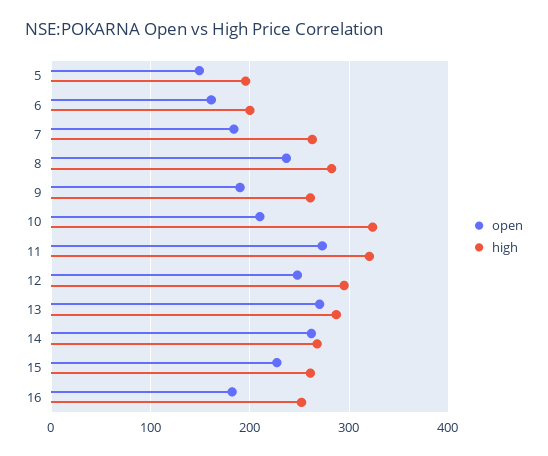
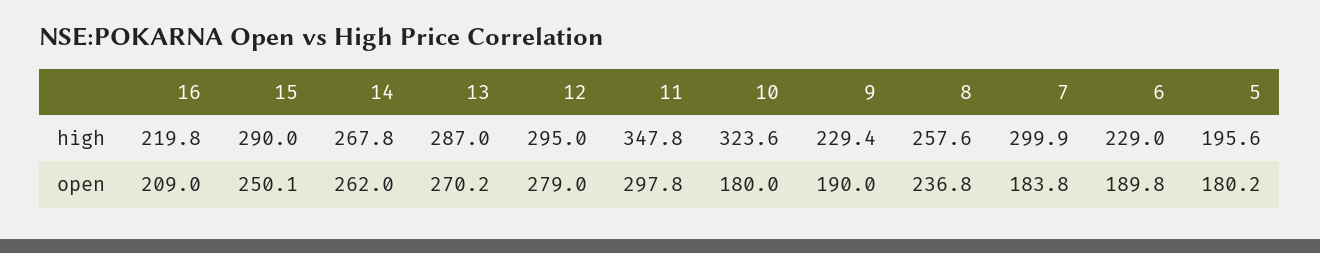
open, 5: 150 -> 180.2
open, 6: 160 -> 189.8
high, 6: 200 -> 229
high, 7: 260 -> 299.9
high, 8: 280 -> 257.6
high, 9: 260 -> 229.4
open, 10: 210 -> 180
open, 11: 270 -> 297.8
high, 11: 320 -> 347.8
open, 12: 250 -> 279
open, 15: 230 -> 250.1
high, 15: 260 -> 290
open, 16: 180 -> 209
high, 16: 250 -> 219.8

